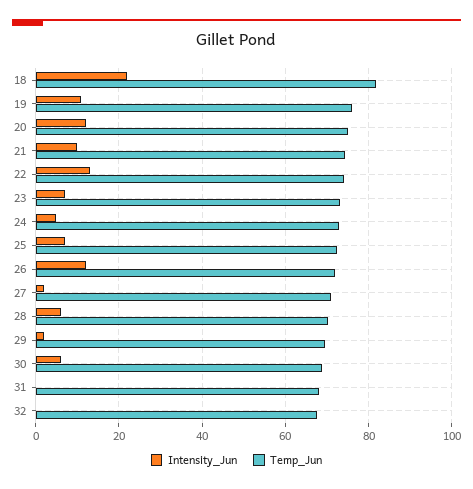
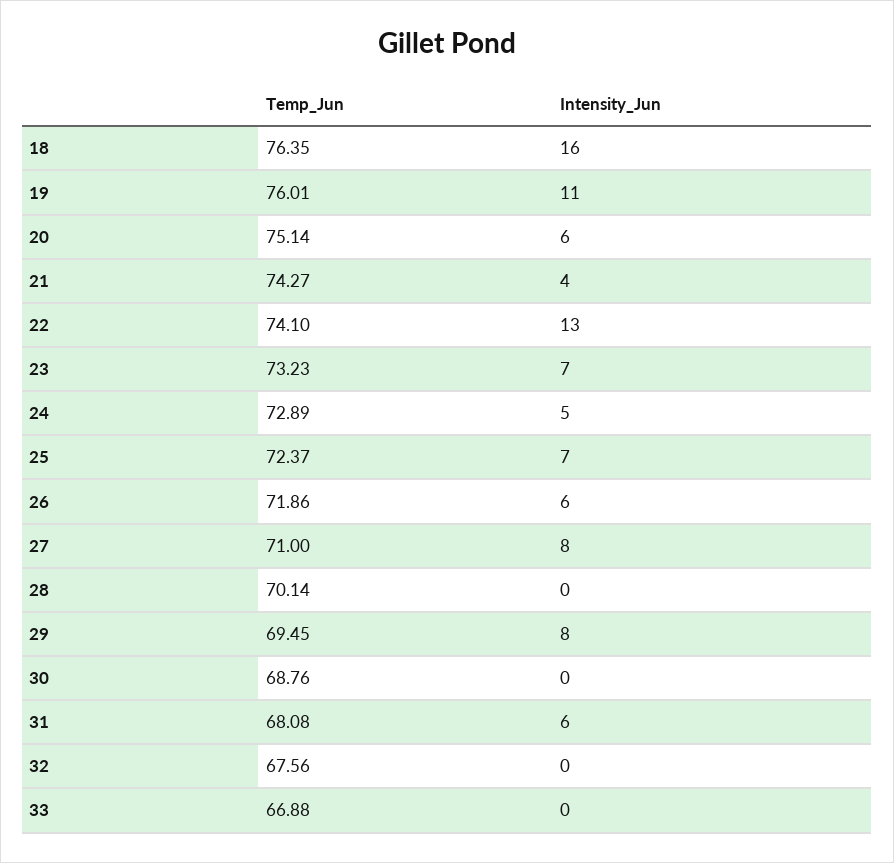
Intensity_Jun, 18: 22 -> 16
Temp_Jun, 18: 82 -> 76.35
Intensity_Jun, 20: 12 -> 6
Intensity_Jun, 21: 10 -> 4
Intensity_Jun, 26: 12 -> 6
Intensity_Jun, 27: 2 -> 8
Intensity_Jun, 28: 6 -> 0
Intensity_Jun, 29: 2 -> 8
Intensity_Jun, 30: 6 -> 0
Intensity_Jun, 31: 0 -> 6
Temp_Jun, 33: none -> 66.88
Intensity_Jun, 33: none -> 0

